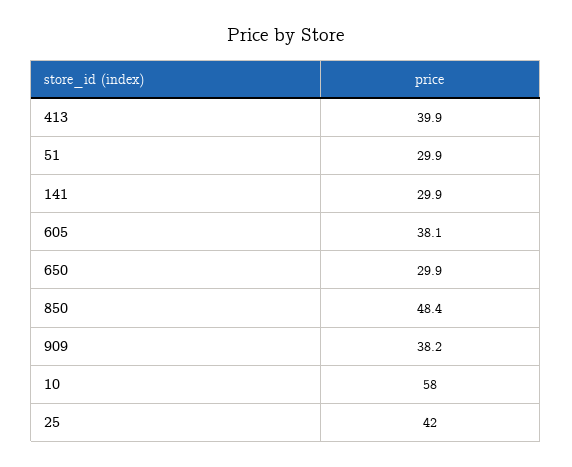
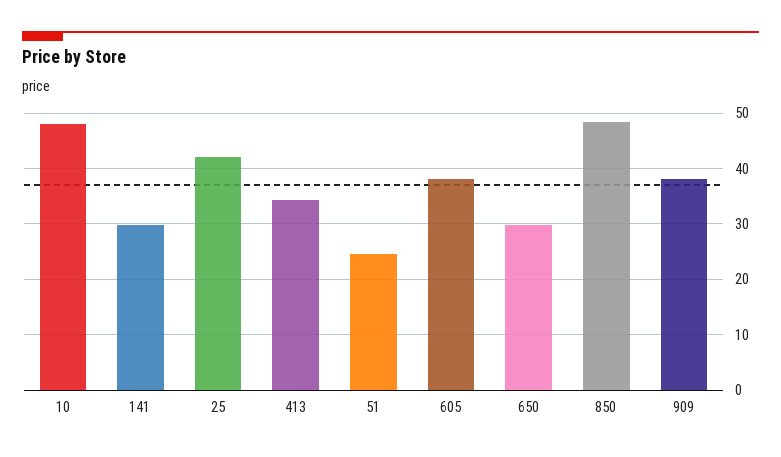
413: 39.9 -> 34
51: 29.9 -> 24
10: 58 -> 48

